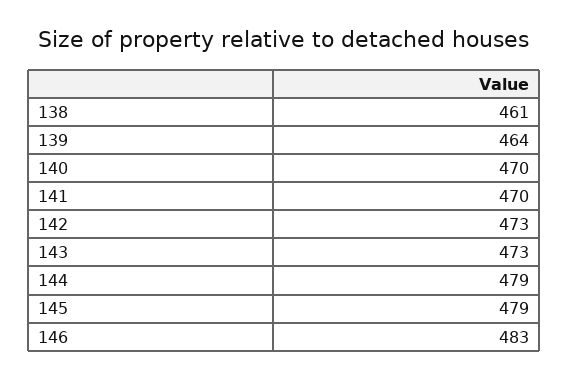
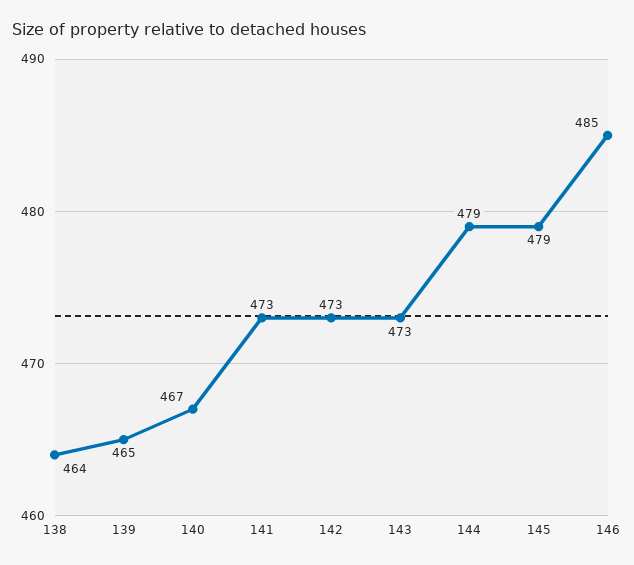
138: 461 -> 464
139: 464 -> 465
140: 470 -> 467
141: 470 -> 473
146: 483 -> 485

